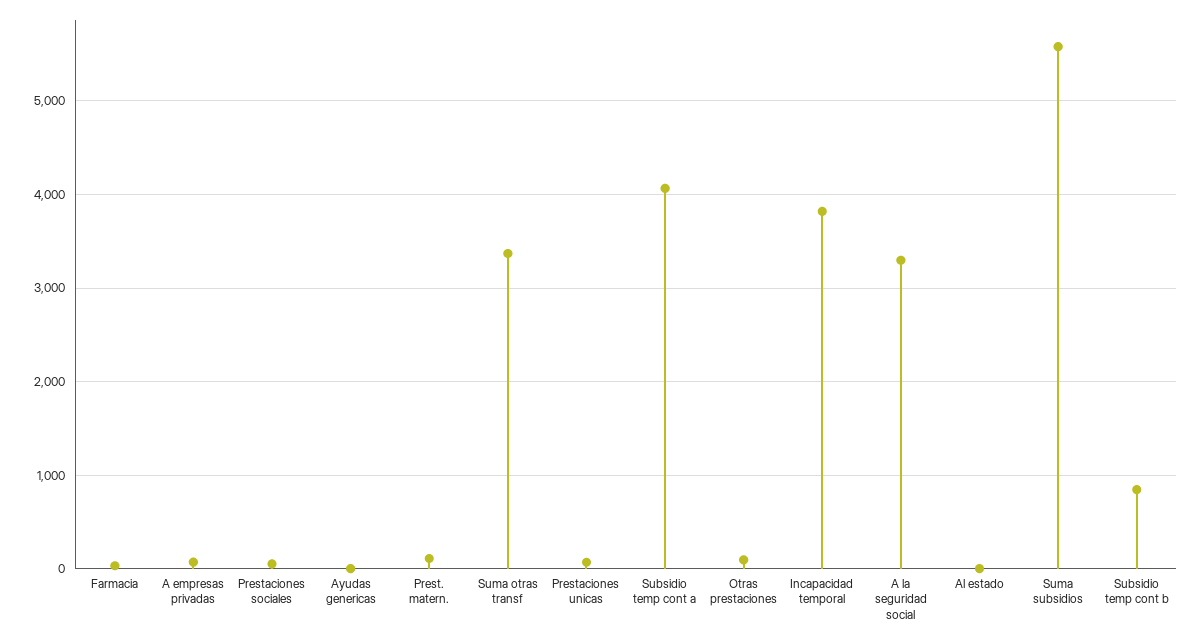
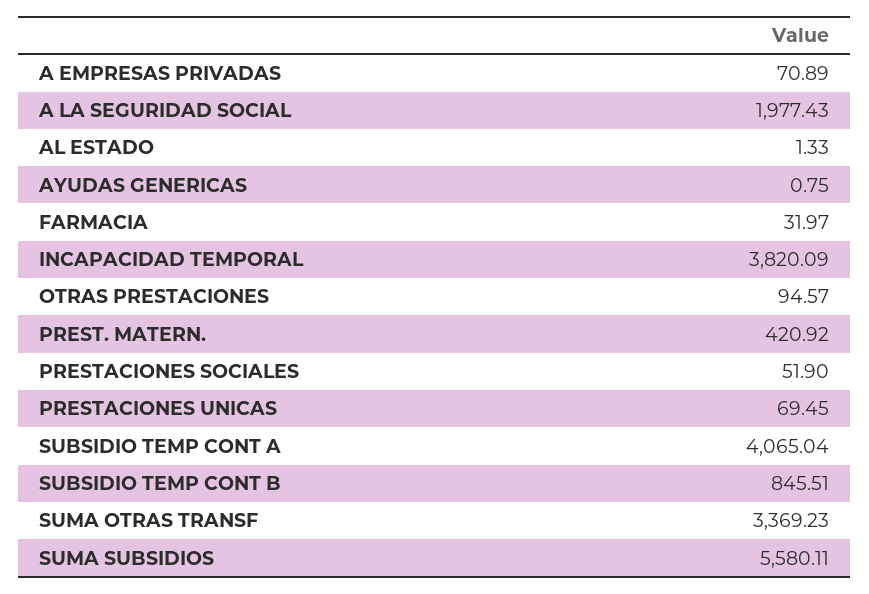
Prest. matern.: 100 -> 420.92
A la seguridad social: 3300 -> 1977.43

